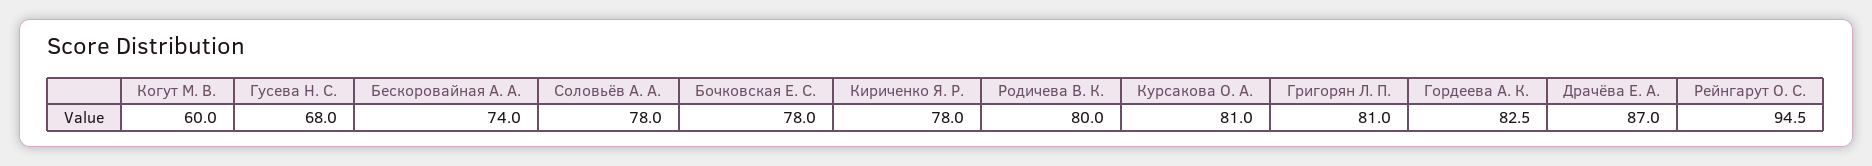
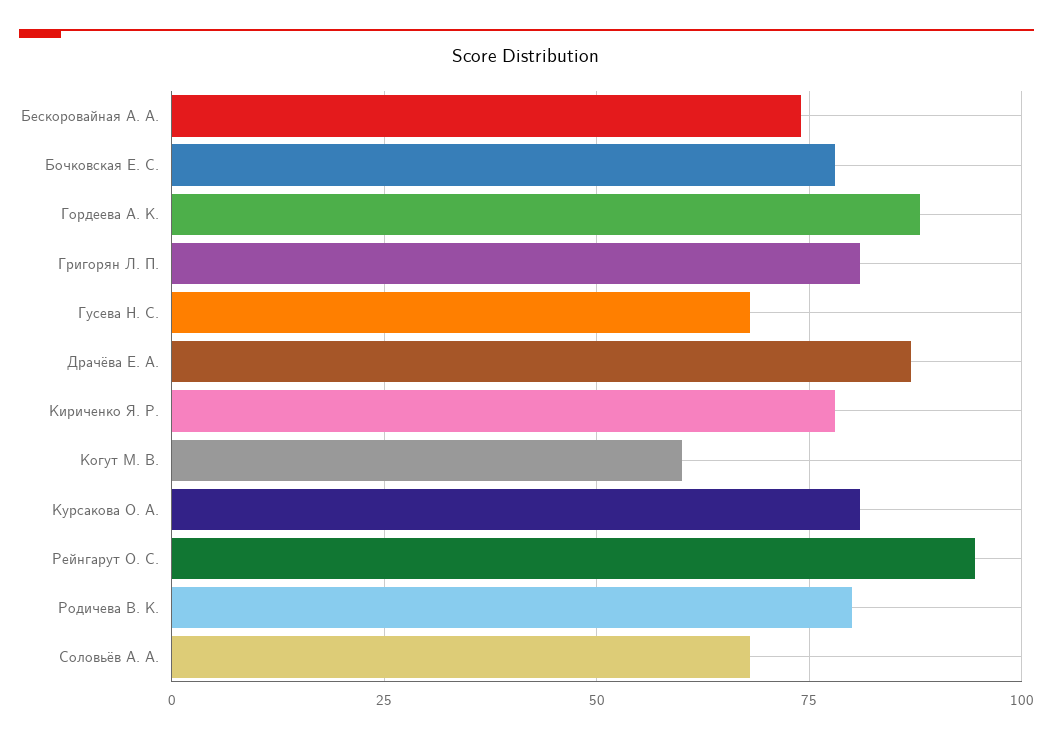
Соловьёв А. А.: 78 -> 67.5
Гордеева А. К.: 82.5 -> 87.5

